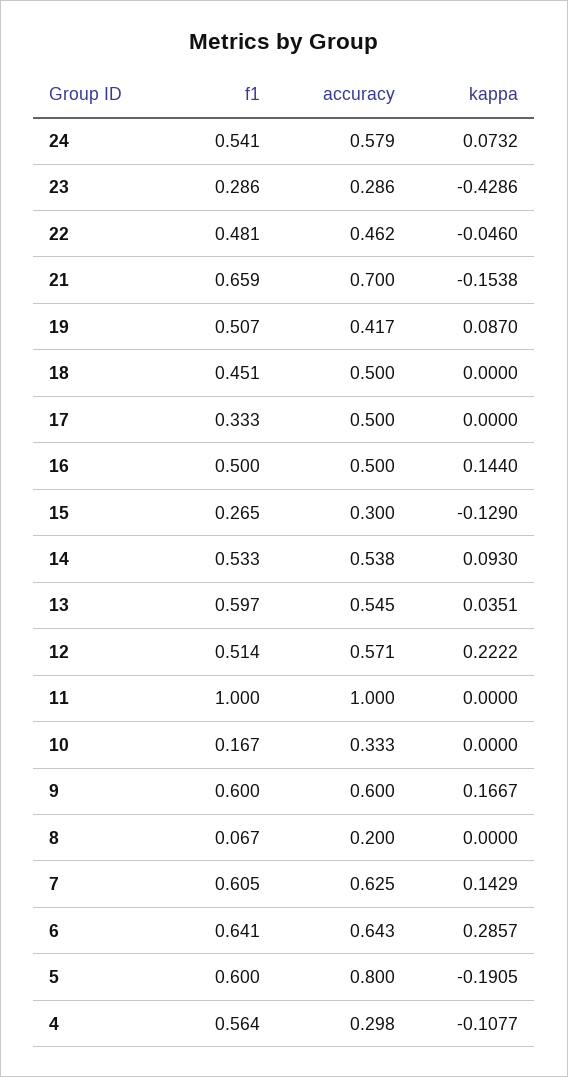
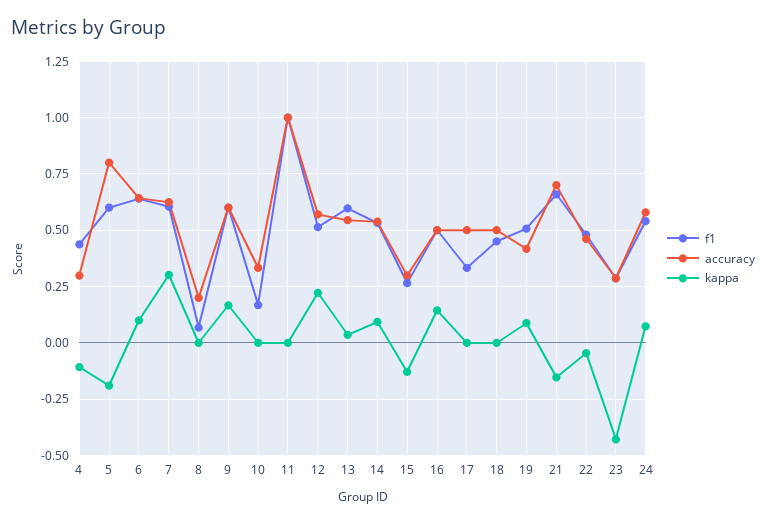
kappa, 7: 0.1429 -> 0.3
kappa, 6: 0.2857 -> 0.1
f1, 4: 0.564 -> 0.45

